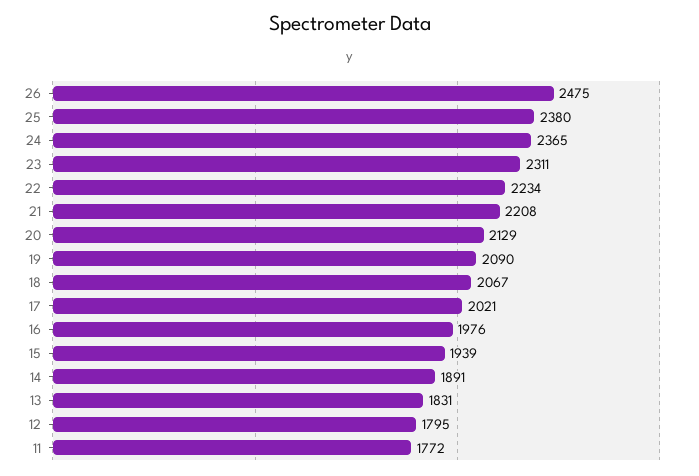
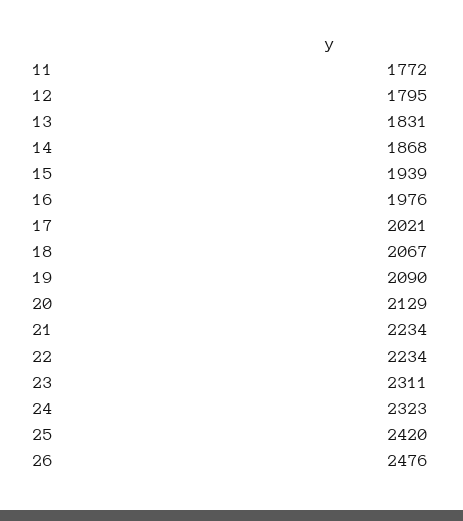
26: 2475 -> 2476
25: 2380 -> 2420
24: 2365 -> 2323
21: 2208 -> 2234
14: 1891 -> 1868

